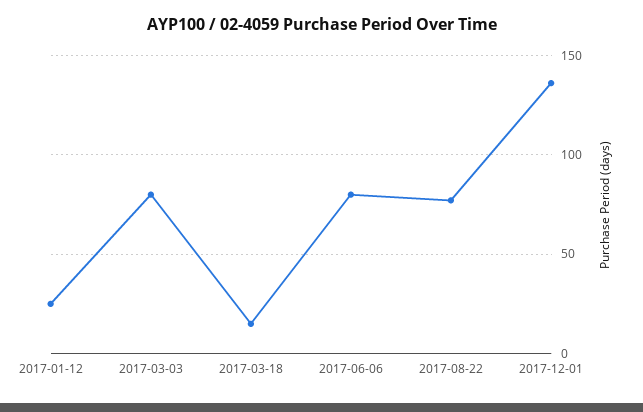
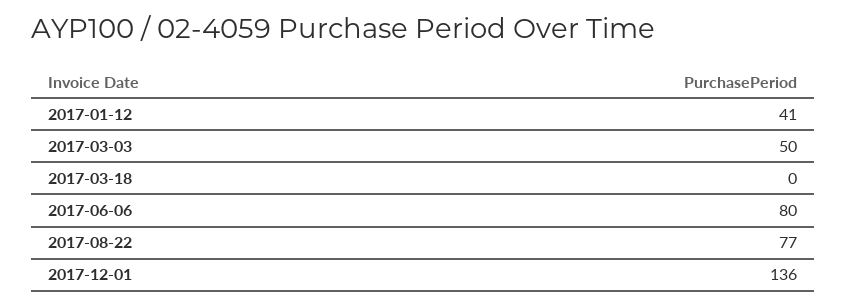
2017-01-12: 25 -> 41
2017-03-03: 80 -> 50
2017-03-18: 15 -> 0

